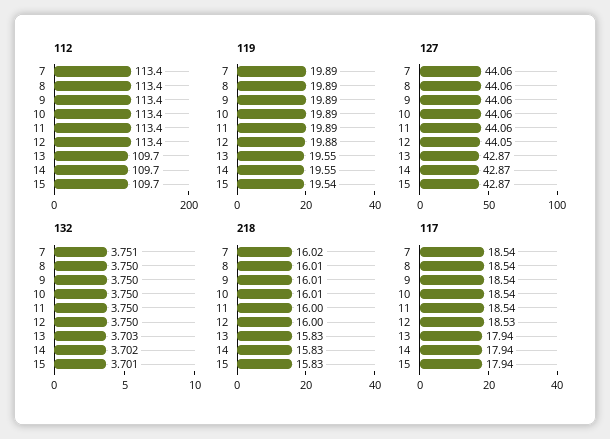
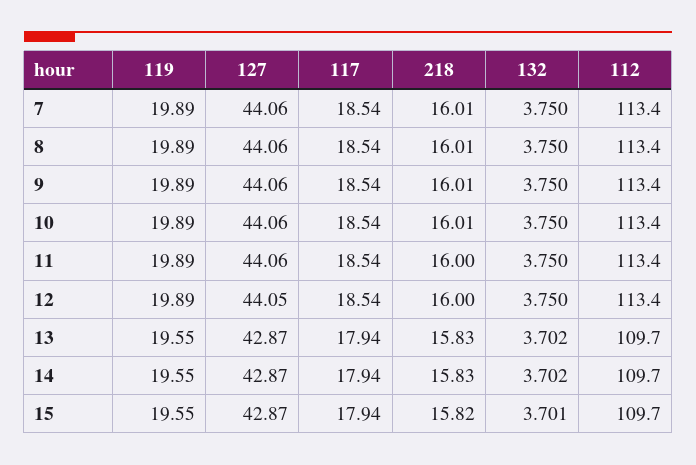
119, 12: 19.88 -> 19.89
119, 15: 19.54 -> 19.55
132, 7: 3.751 -> 3.75
132, 13: 3.703 -> 3.702
218, 7: 16.02 -> 16.01
218, 15: 15.83 -> 15.82
117, 12: 18.53 -> 18.54

